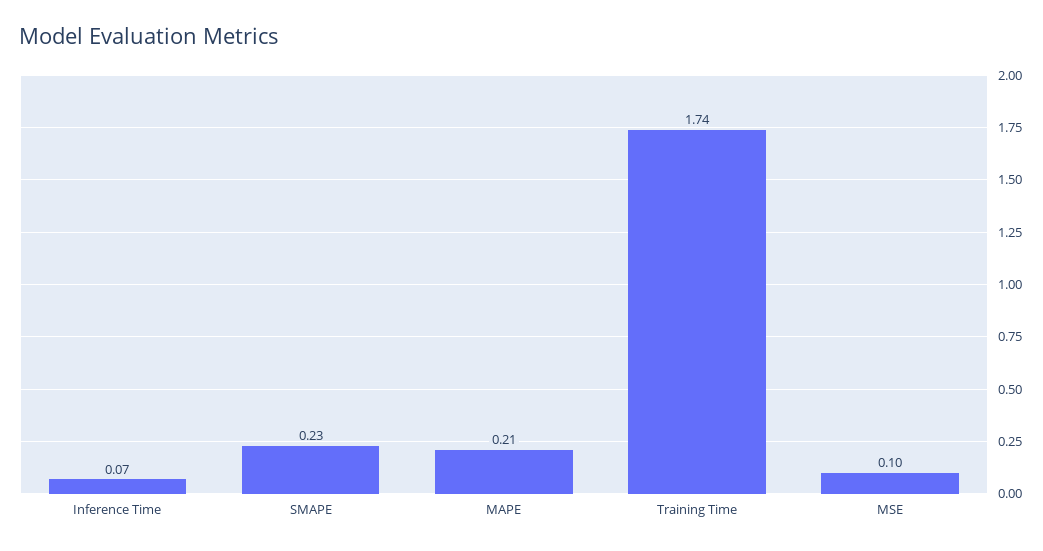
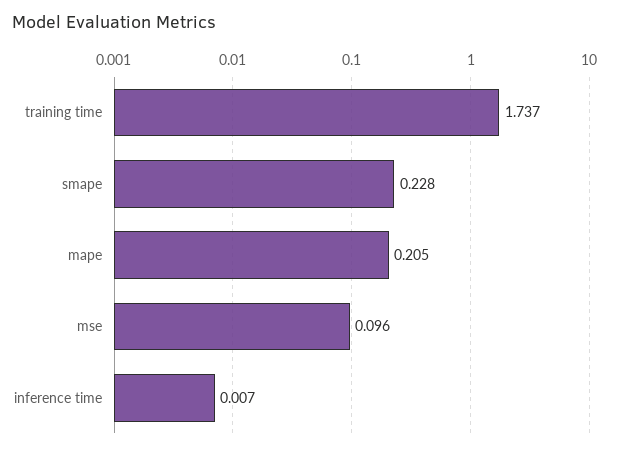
Inference Time: 0.07 -> 0.007

